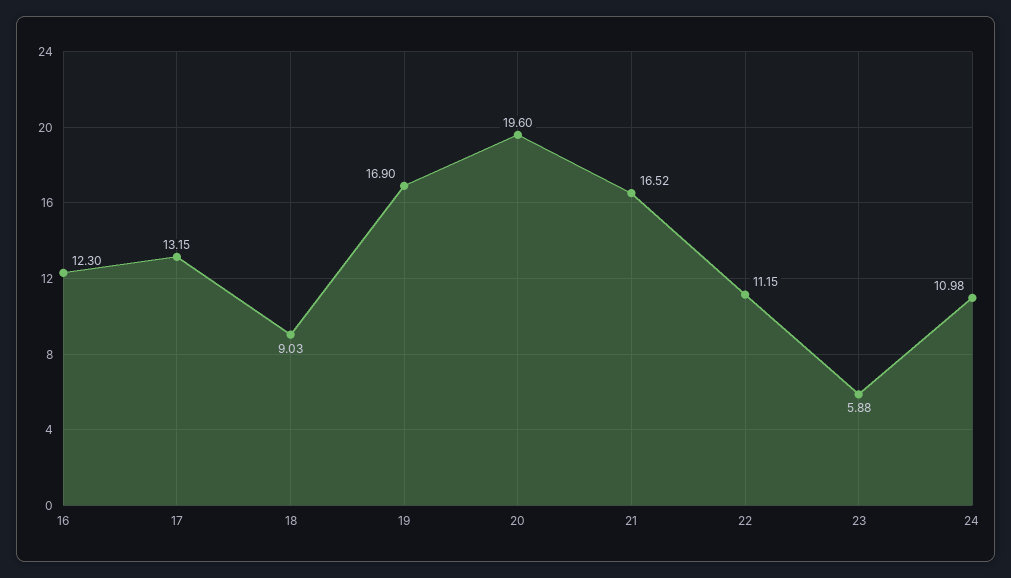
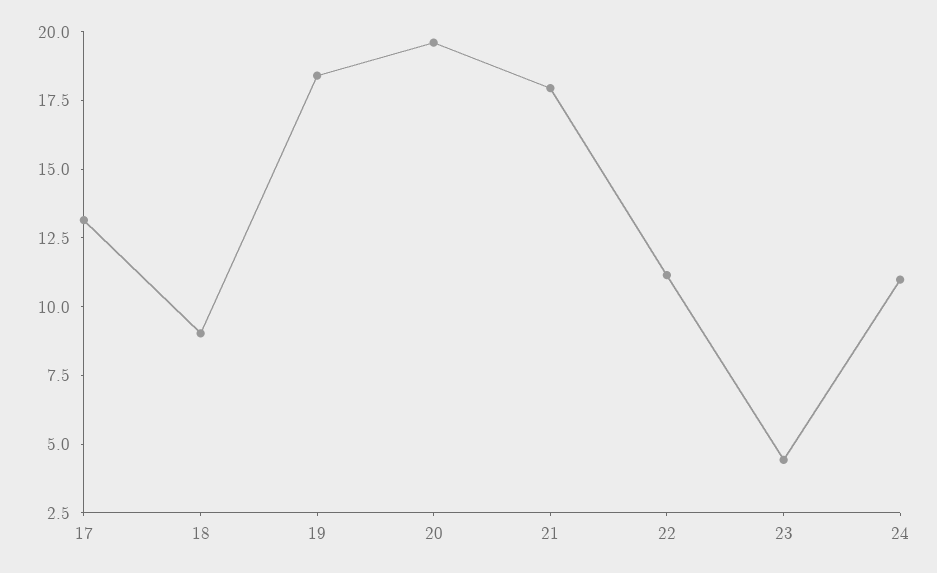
16: 12.3 -> none
19: 16.9 -> 18.5
21: 16.52 -> 18
23: 5.88 -> 4.5

